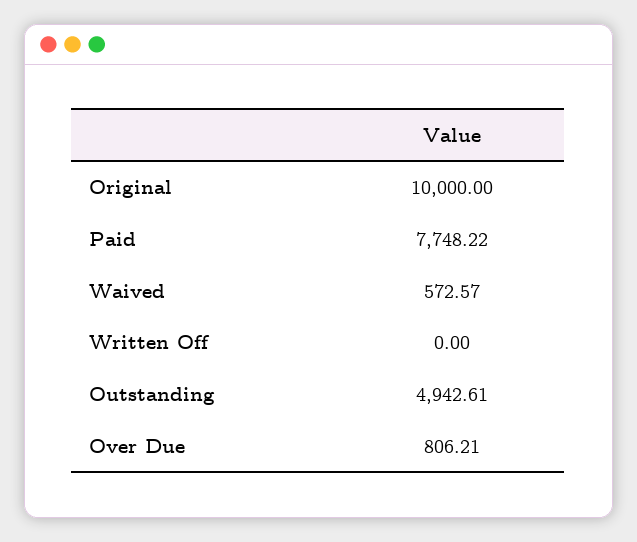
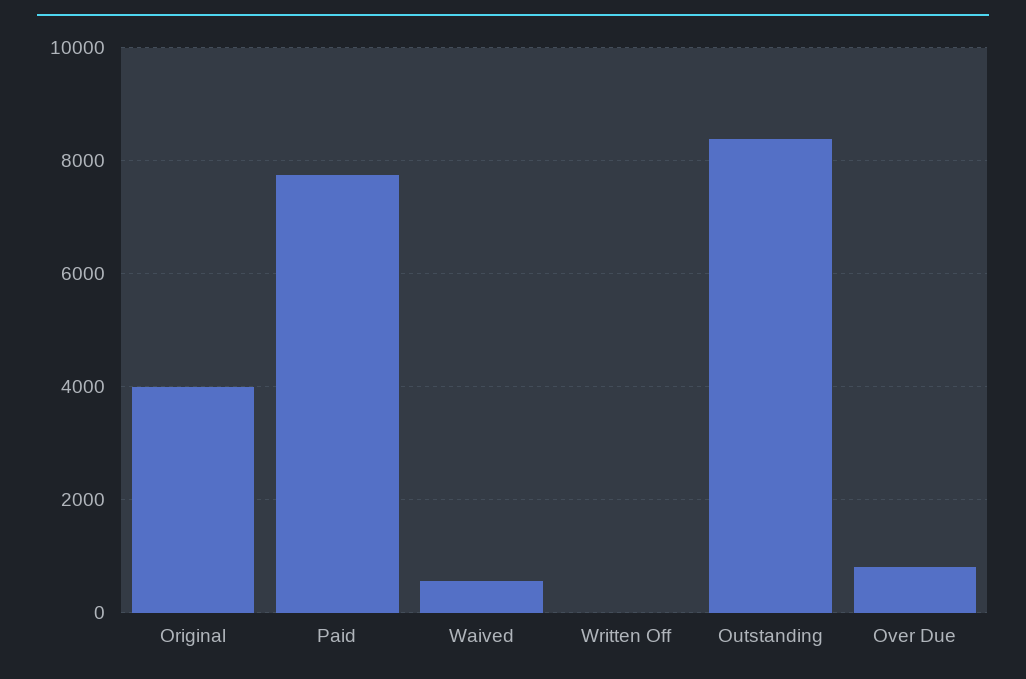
Original: 10000 -> 4000
Outstanding: 4942.61 -> 8400

